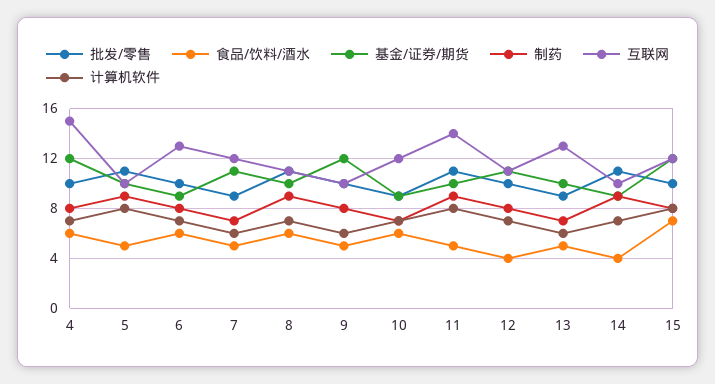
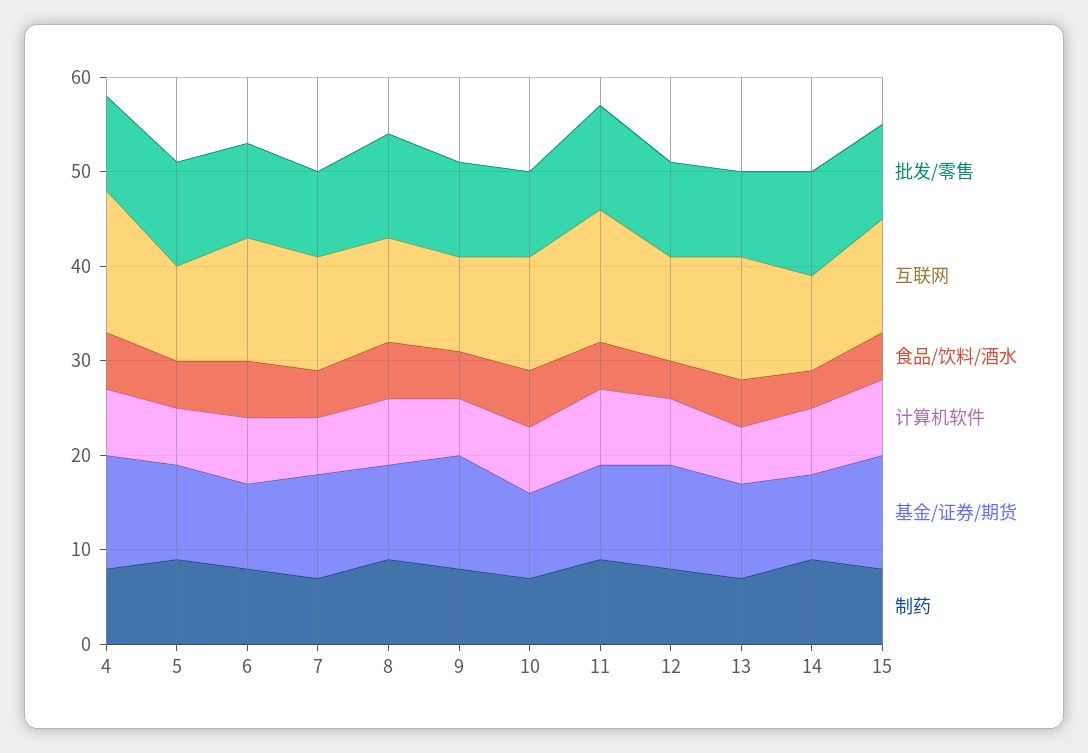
计算机软件, 5: 8 -> 6
食品/饮料/酒水, 15: 7 -> 5

